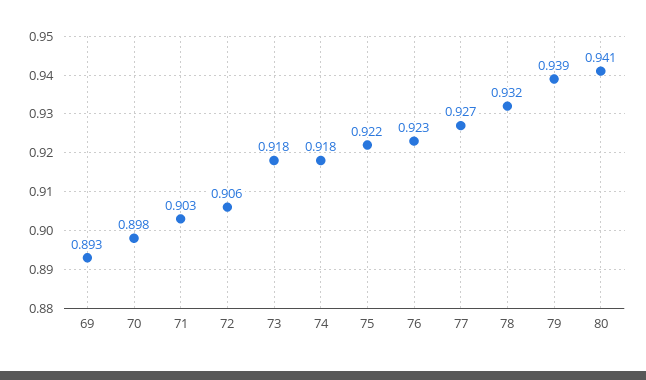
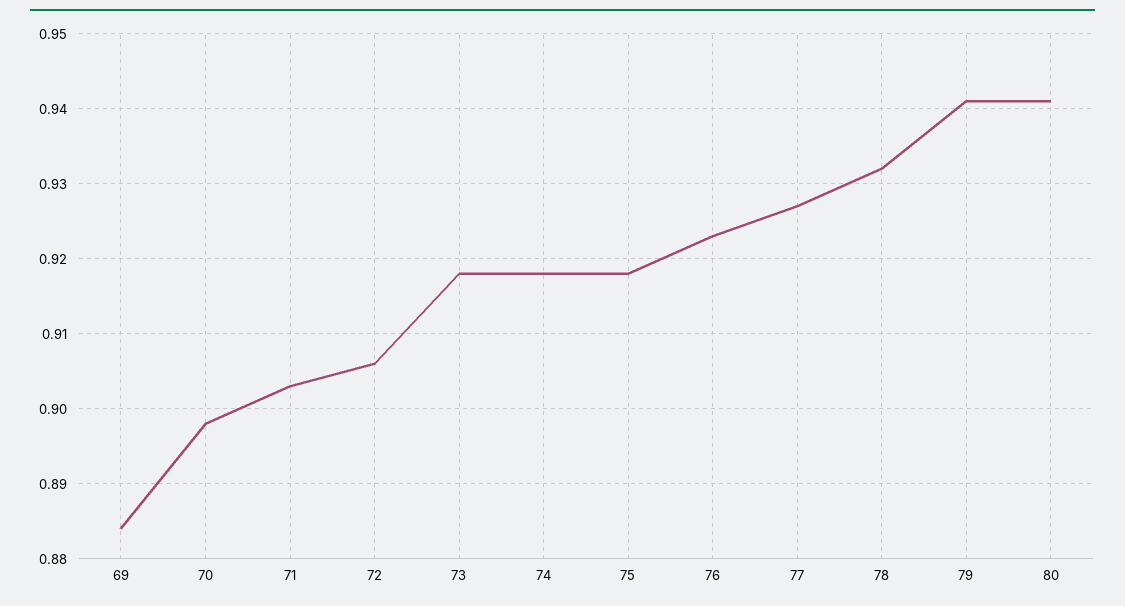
69: 0.893 -> 0.884
75: 0.922 -> 0.918
79: 0.939 -> 0.941

